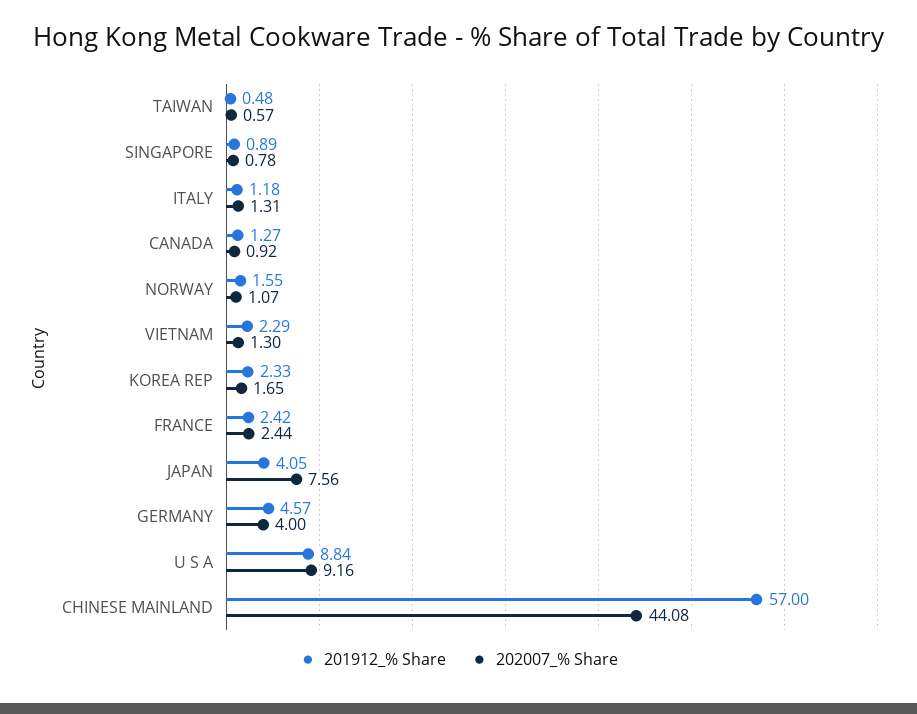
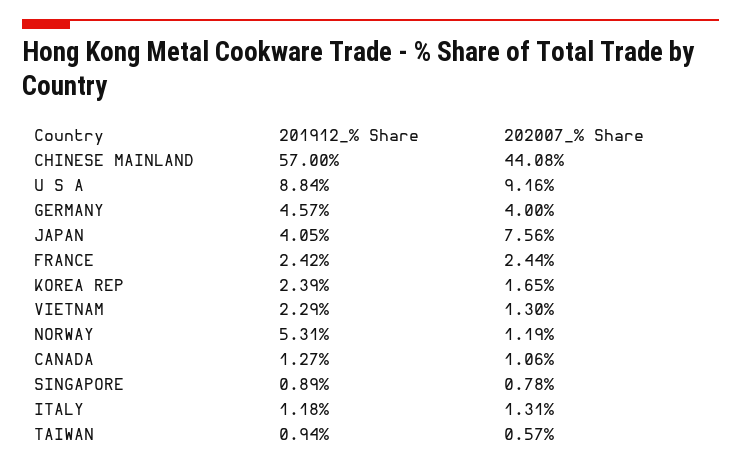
201912_% Share, TAIWAN: 0.48 -> 0.94
202007_% Share, CANADA: 0.92 -> 1.06
201912_% Share, NORWAY: 1.55 -> 5.31
202007_% Share, NORWAY: 1.07 -> 1.19
201912_% Share, KOREA REP: 2.33 -> 2.39

